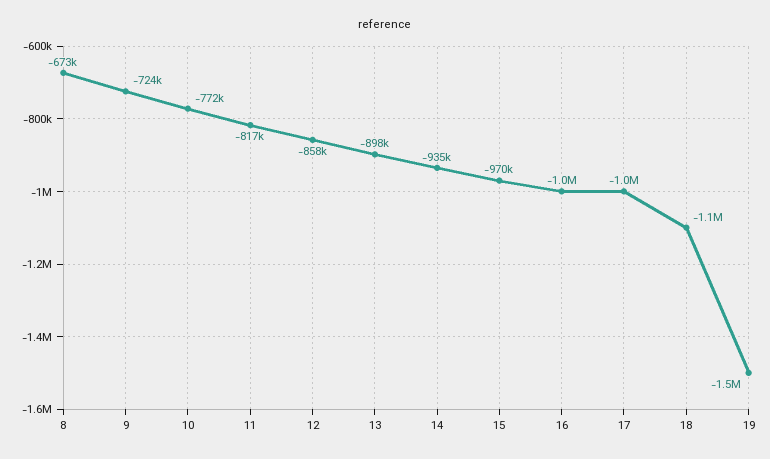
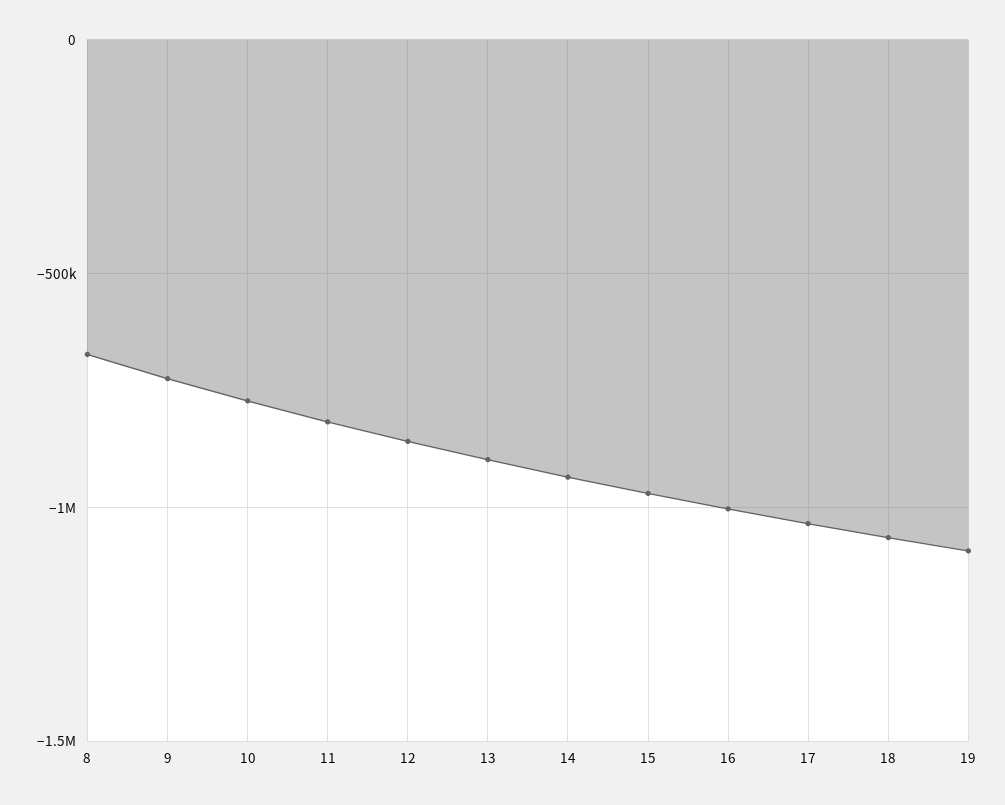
19: -1500000 -> -1100000

